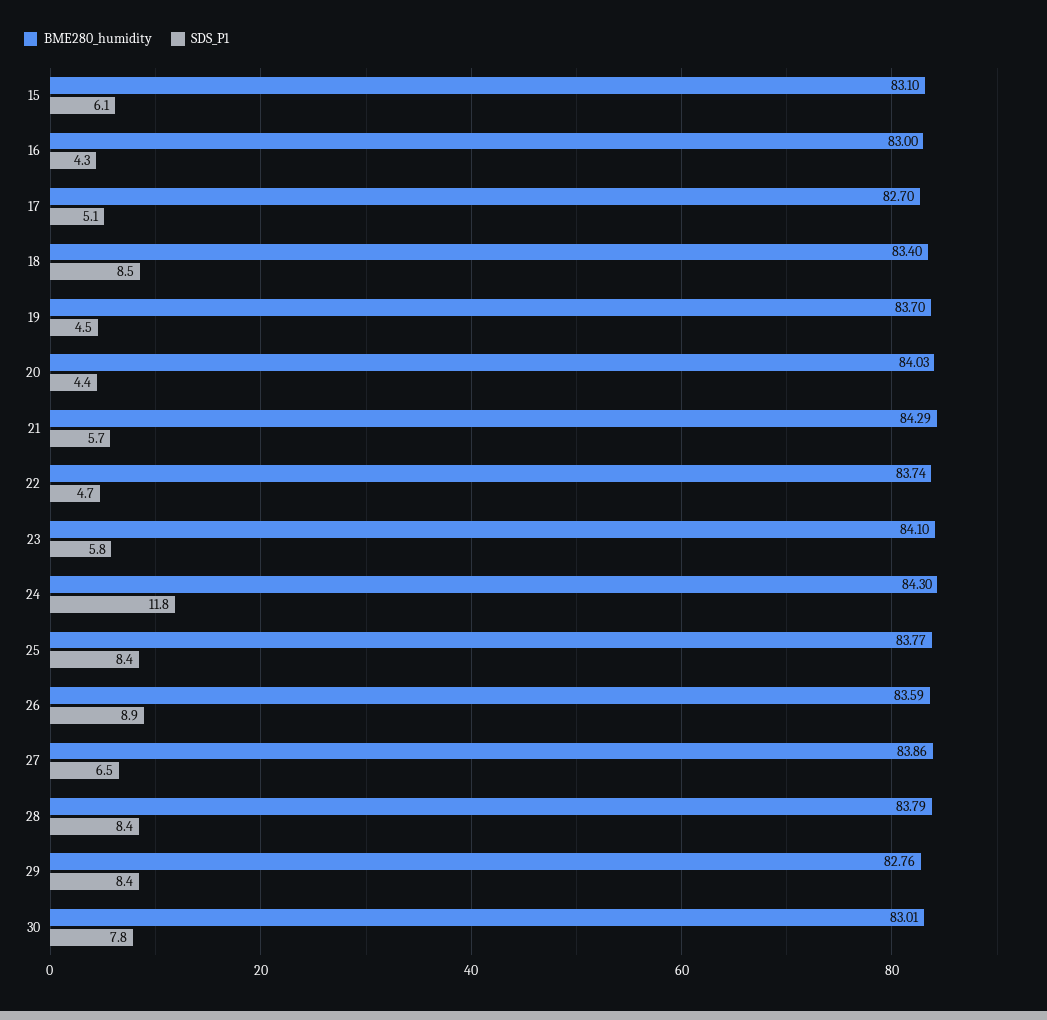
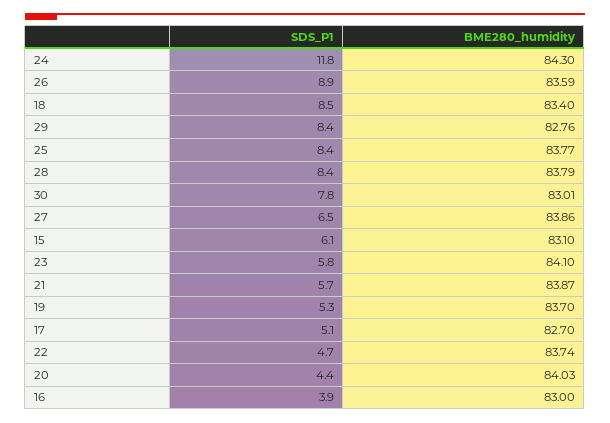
SDS_P1, 16: 4.3 -> 3.9
SDS_P1, 19: 4.5 -> 5.3
BME280_humidity, 21: 84.29 -> 83.87

